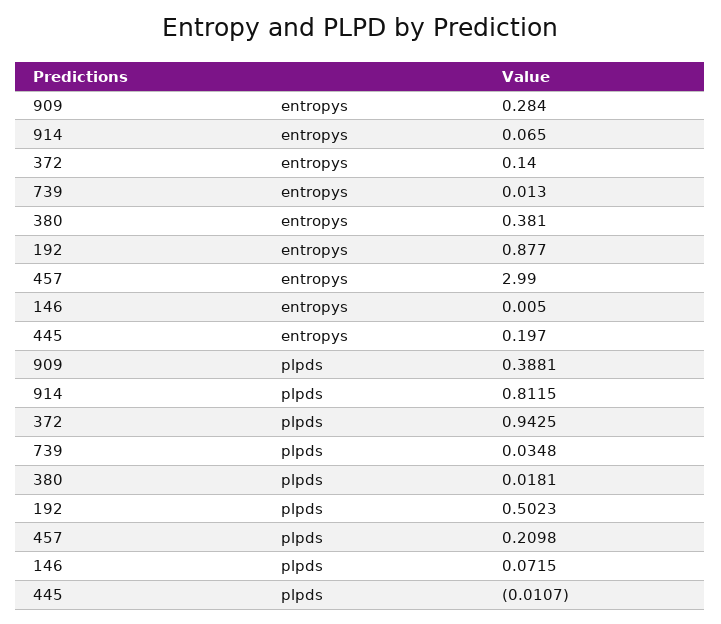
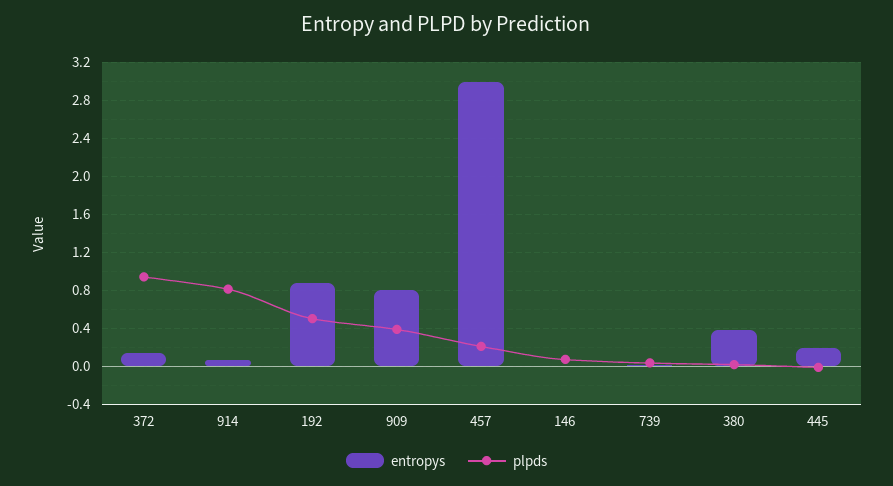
entropys, 909: 0.284 -> 0.8

